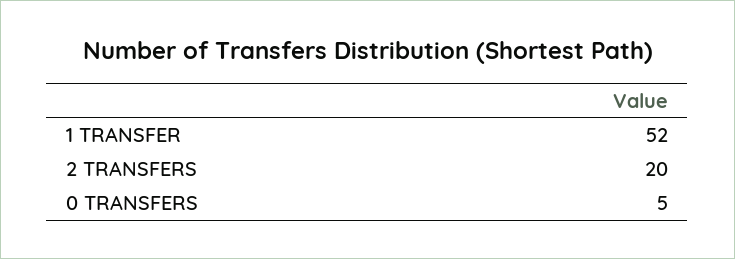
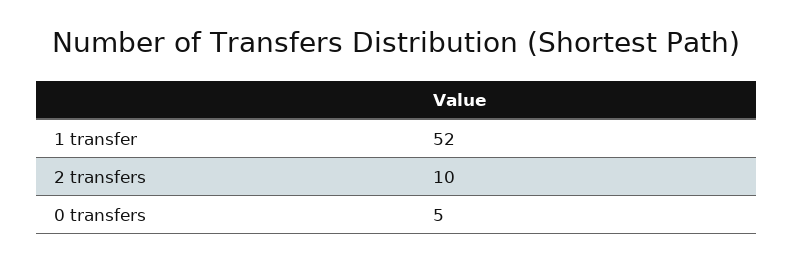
2 TRANSFERS: 20 -> 10

